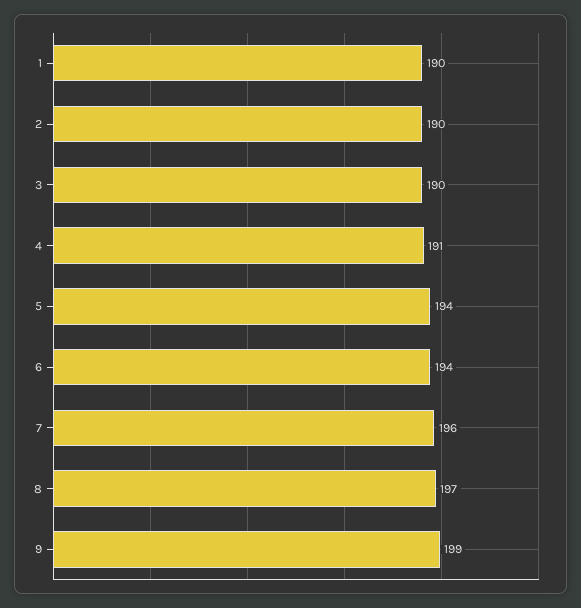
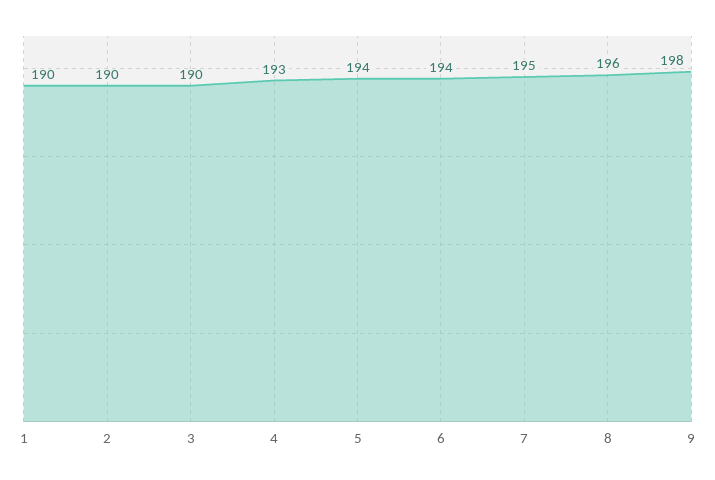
4: 191 -> 193
7: 196 -> 195
8: 197 -> 196
9: 199 -> 198

